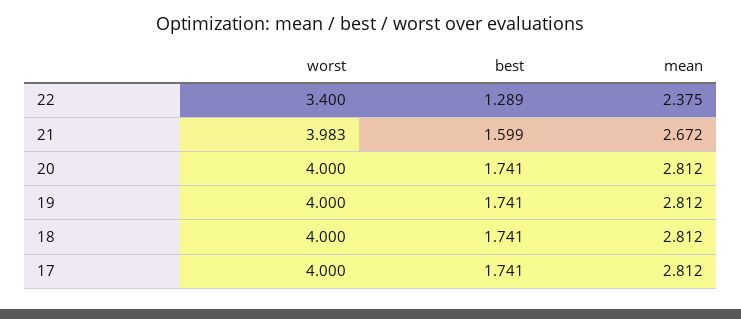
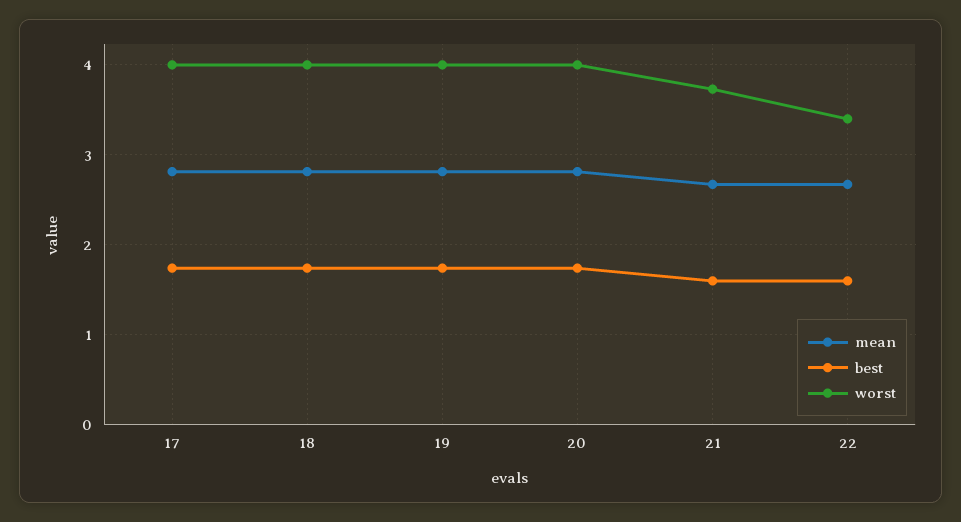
best, 22: 1.289 -> 1.6
mean, 22: 2.375 -> 2.7
worst, 21: 3.983 -> 3.7

